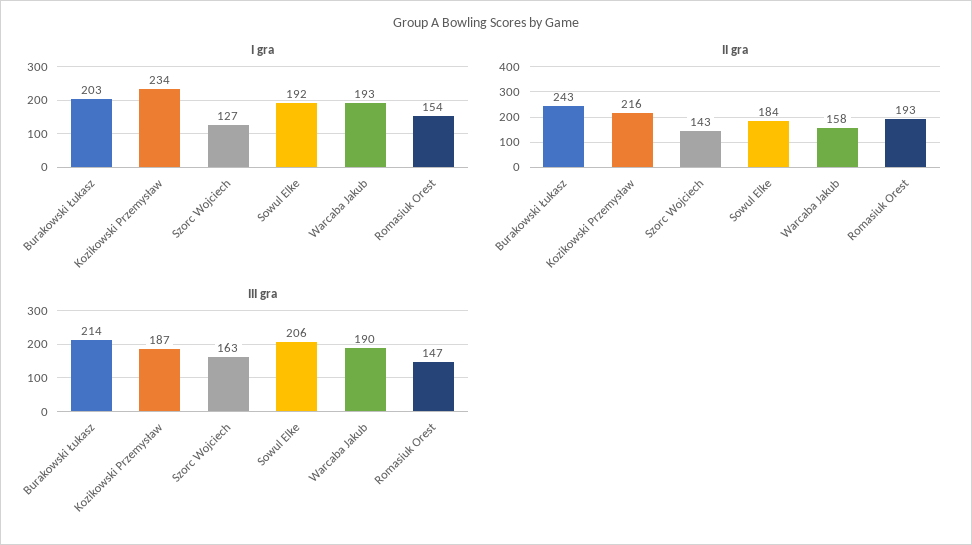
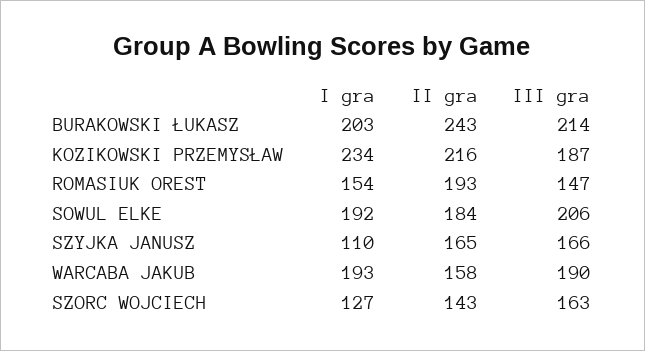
I gra, SZYJKA JANUSZ: none -> 110
II gra, SZYJKA JANUSZ: none -> 165
III gra, SZYJKA JANUSZ: none -> 166

